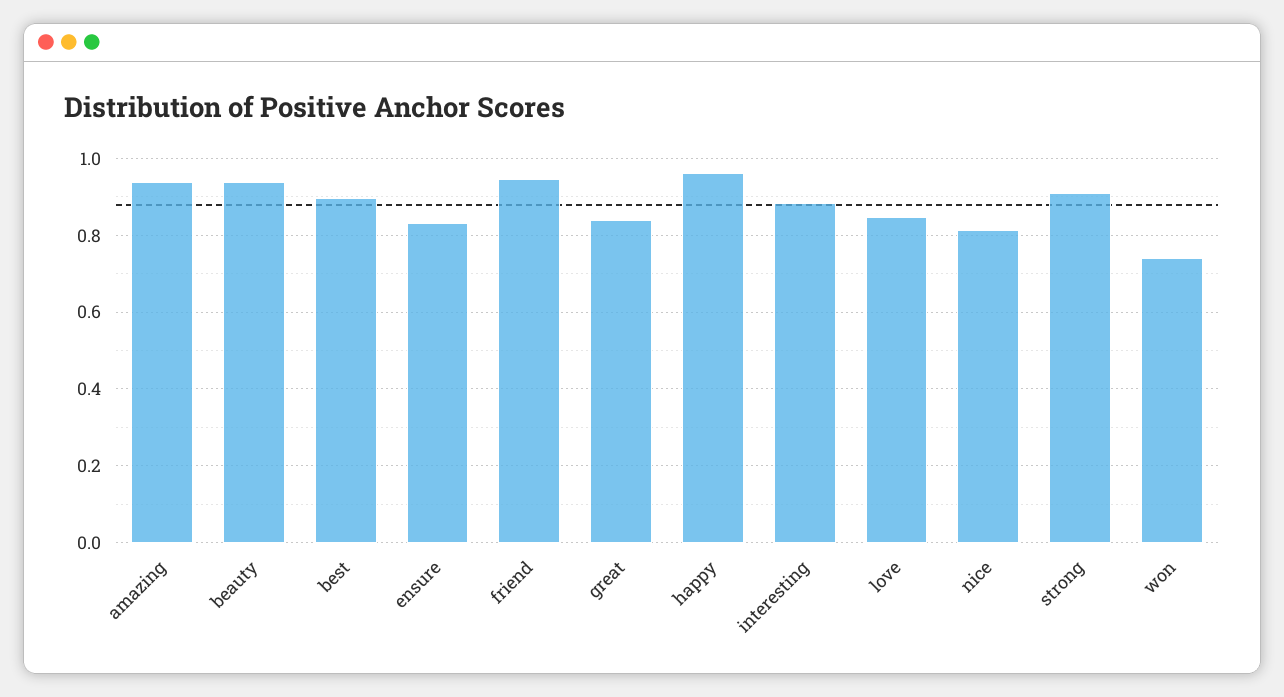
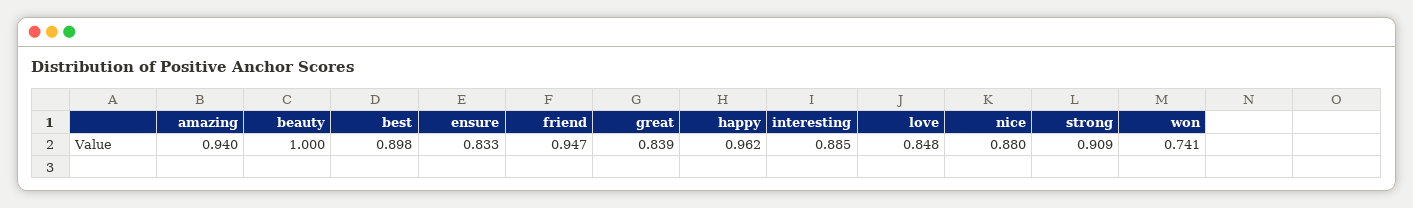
beauty: 0.94 -> 1
nice: 0.82 -> 0.88

